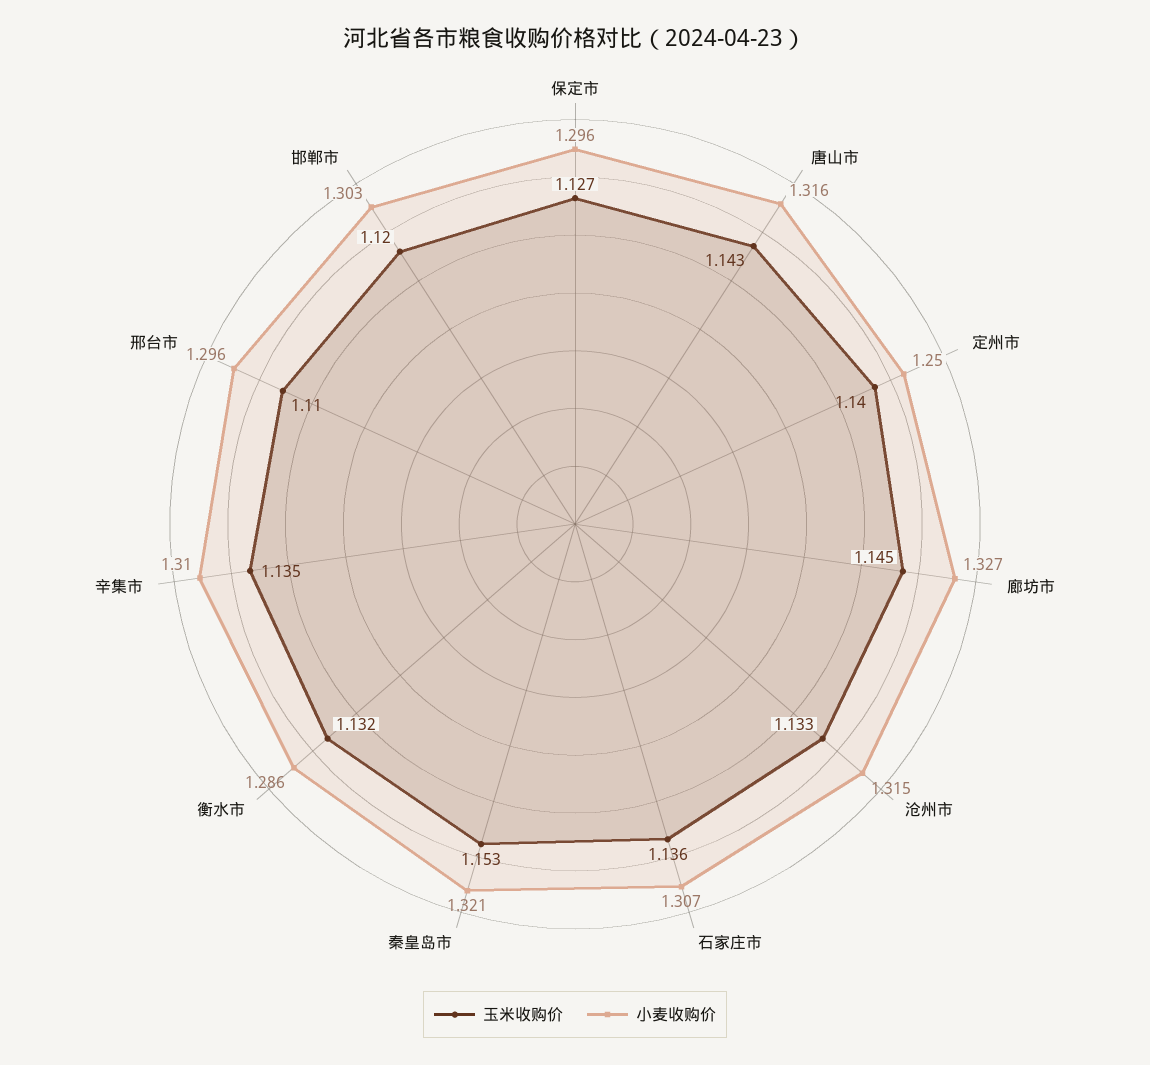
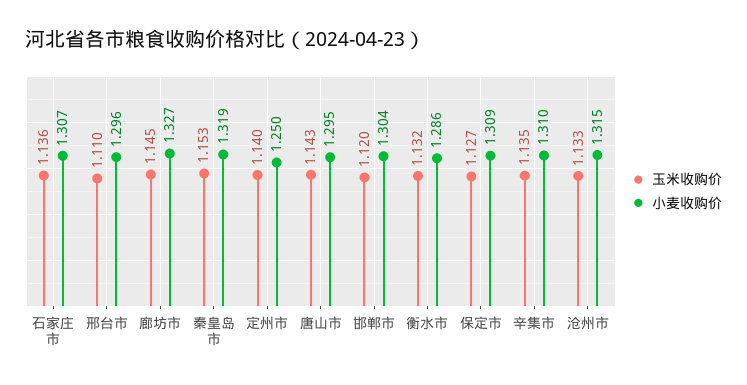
小麦收购价, 保定市: 1.296 -> 1.309
小麦收购价, 唐山市: 1.316 -> 1.295
小麦收购价, 秦皇岛市: 1.321 -> 1.319
小麦收购价, 邯郸市: 1.303 -> 1.304

